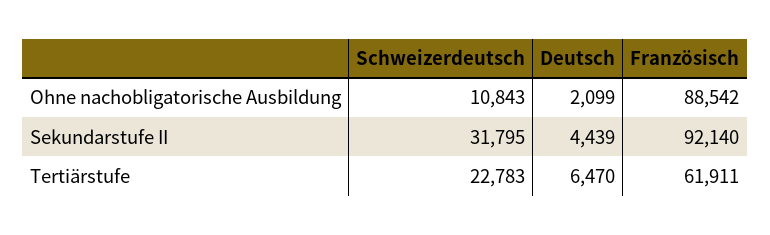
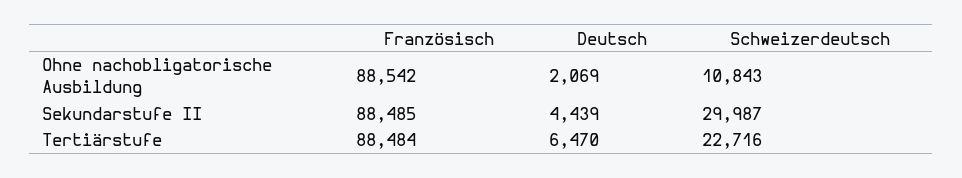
Deutsch, Ohne nachobligatorische Ausbildung: 2099 -> 2069
Schweizerdeutsch, Sekundarstufe II: 31795 -> 29987
Französisch, Sekundarstufe II: 92140 -> 88485
Schweizerdeutsch, Tertiärstufe: 22783 -> 22716
Französisch, Tertiärstufe: 61911 -> 88484

